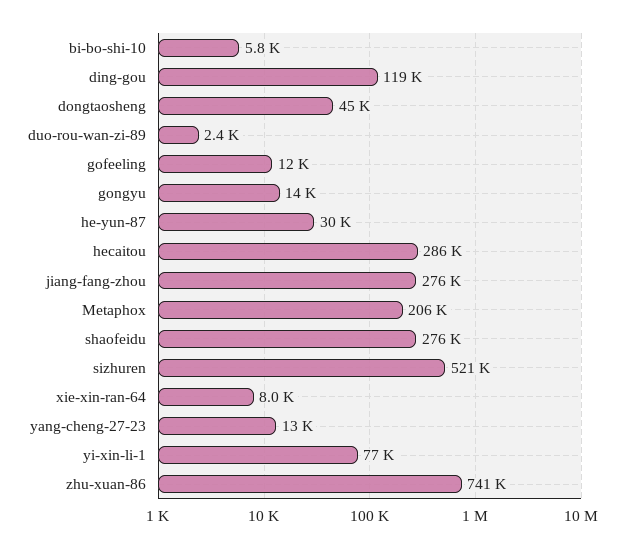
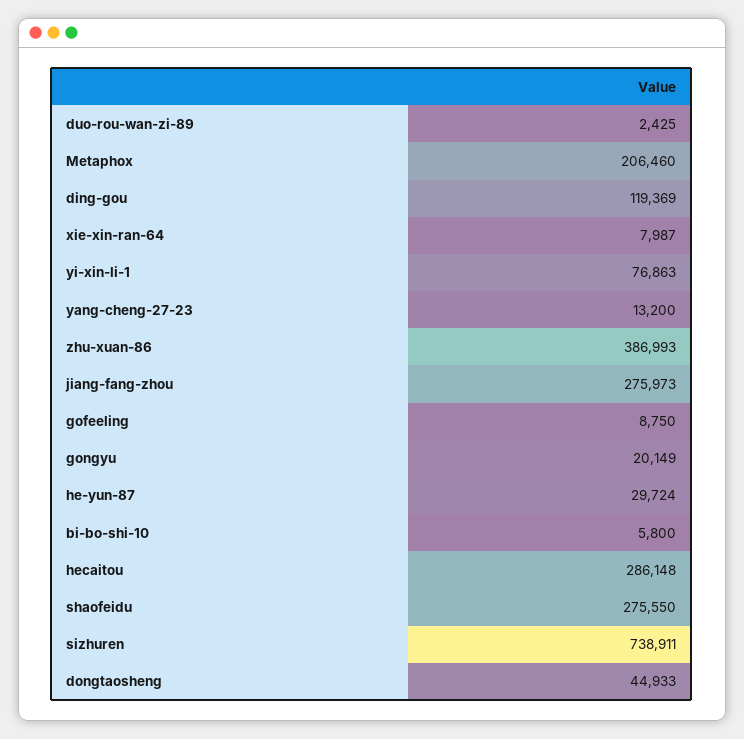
gofeeling: 12000 -> 8750
gongyu: 14000 -> 20149
sizhuren: 521000 -> 738911
zhu-xuan-86: 741000 -> 386993

